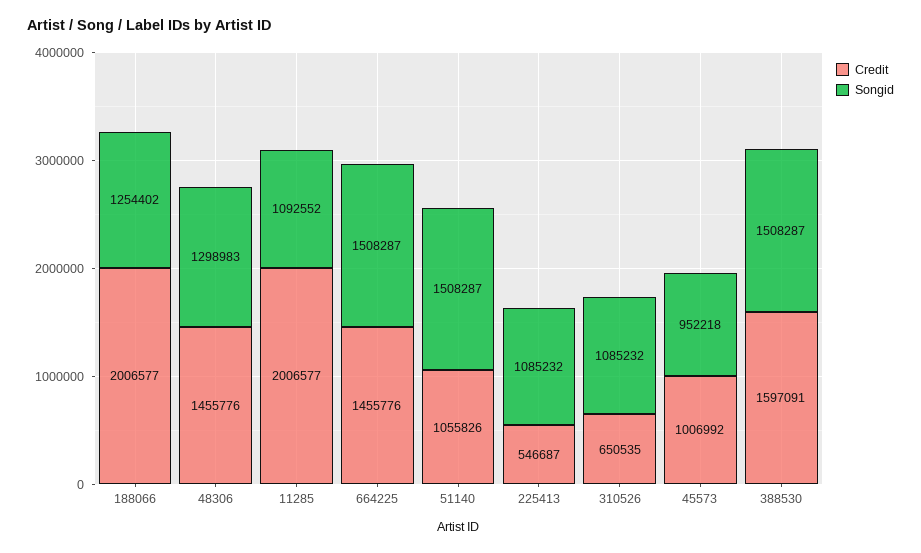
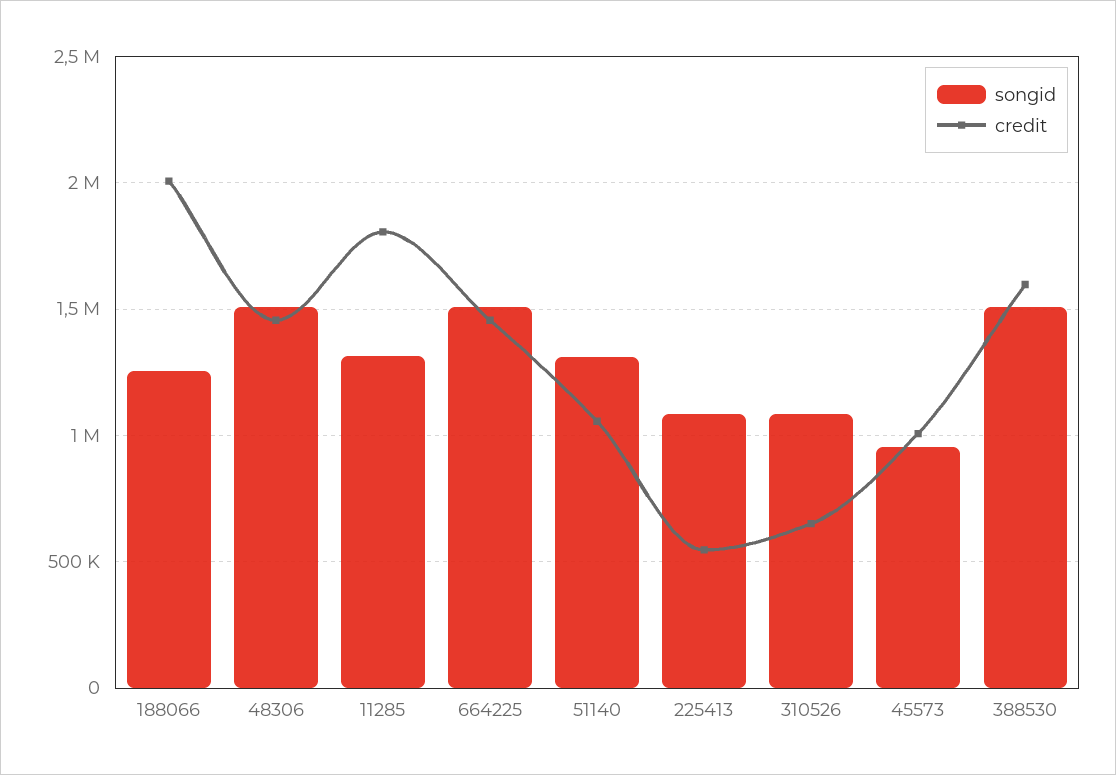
Songid, 48306: 1298983 -> 1500000
Credit, 11285: 2006577 -> 1800000
Songid, 11285: 1092552 -> 1300000
Songid, 51140: 1508287 -> 1300000

